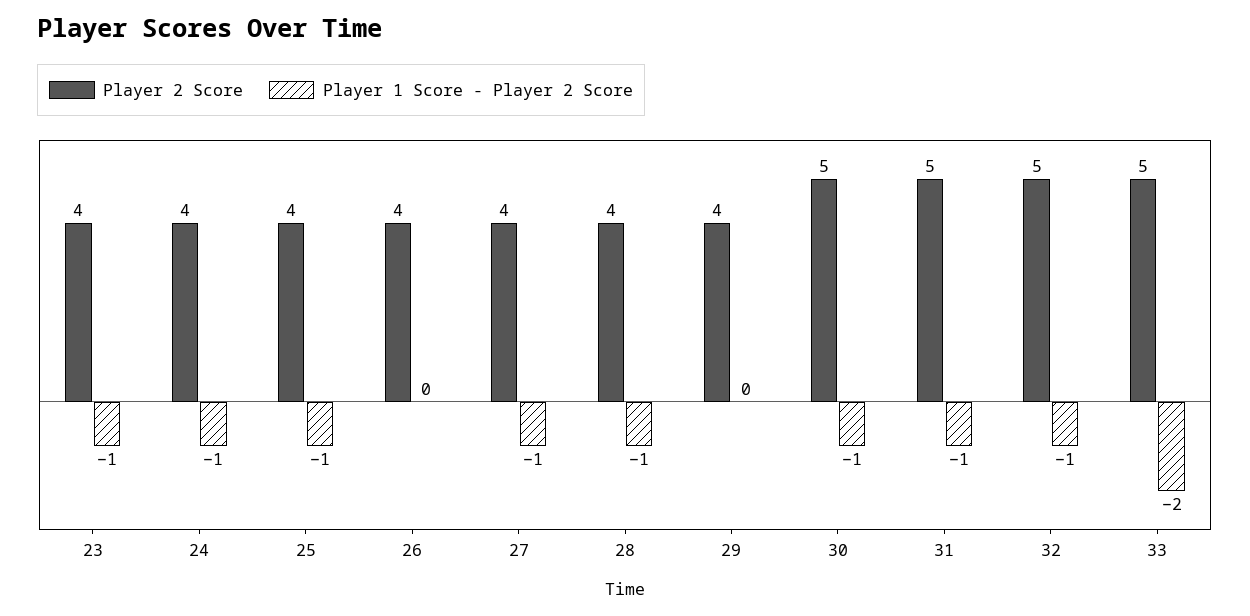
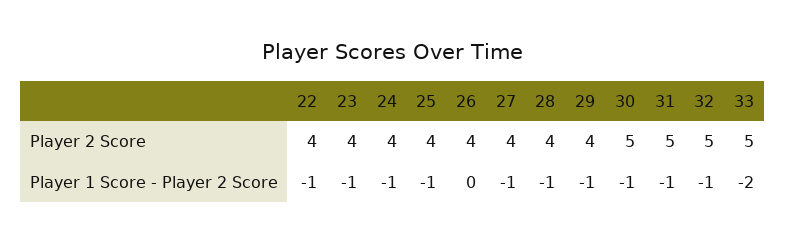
Player 1 Score - Player 2 Score, 29: 0 -> -1
Player 2 Score, 22: none -> 4
Player 1 Score - Player 2 Score, 22: none -> -1

